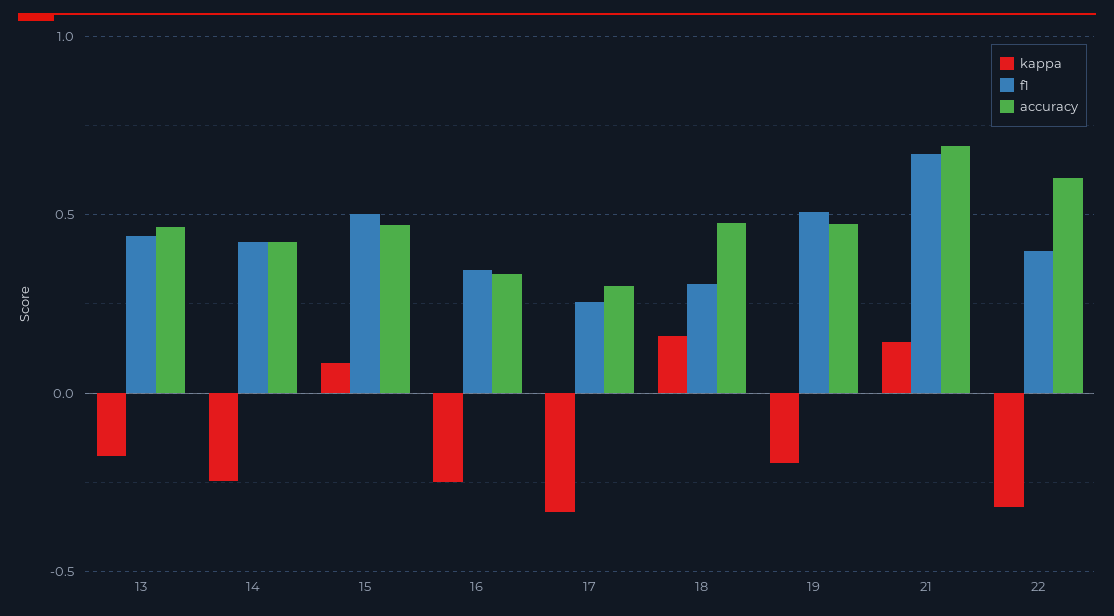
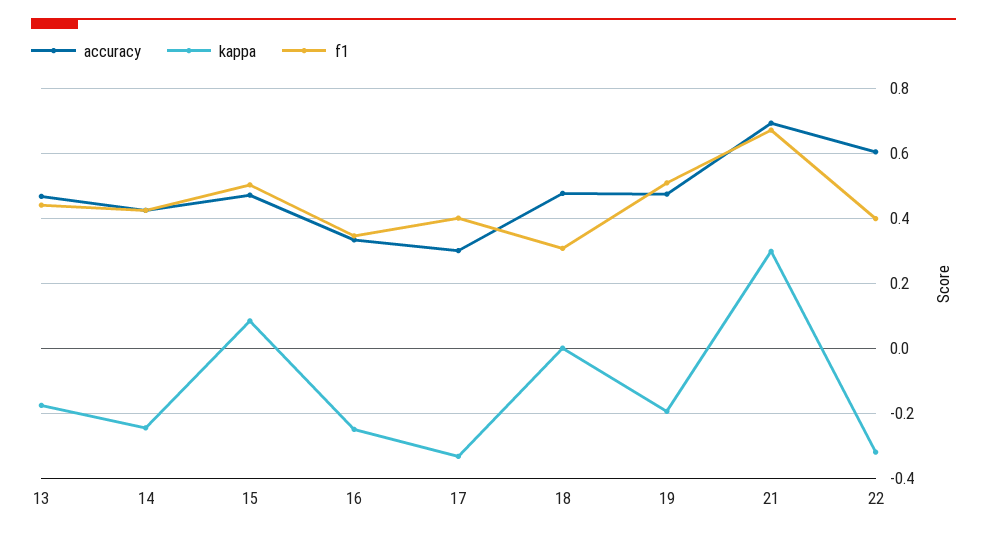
f1, 17: 0.25 -> 0.4
kappa, 18: 0.15 -> 0
kappa, 21: 0.15 -> 0.3

